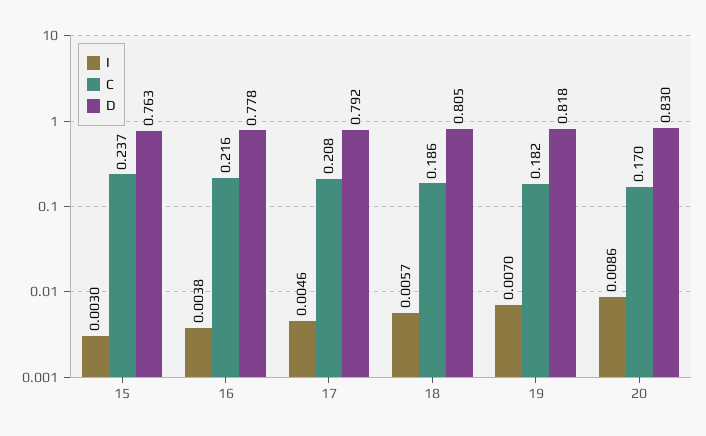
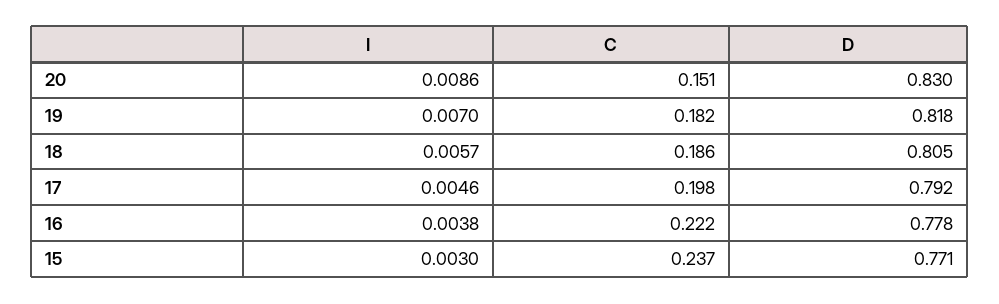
D, 15: 0.763 -> 0.771
C, 16: 0.216 -> 0.222
C, 17: 0.208 -> 0.198
C, 20: 0.17 -> 0.151

